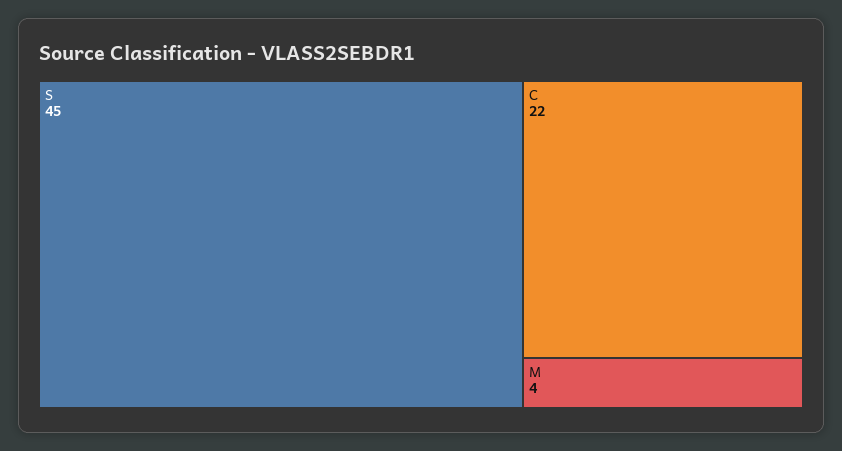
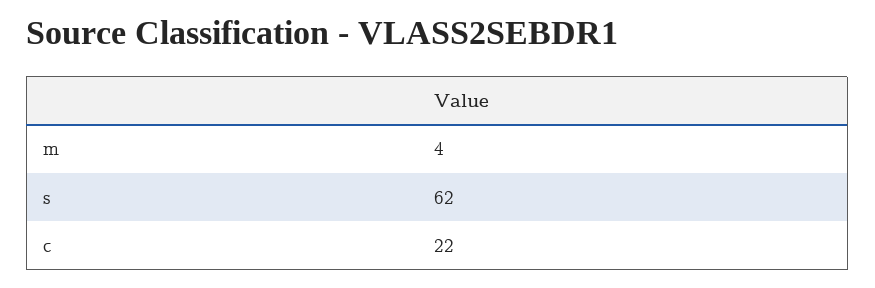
S: 45 -> 62

